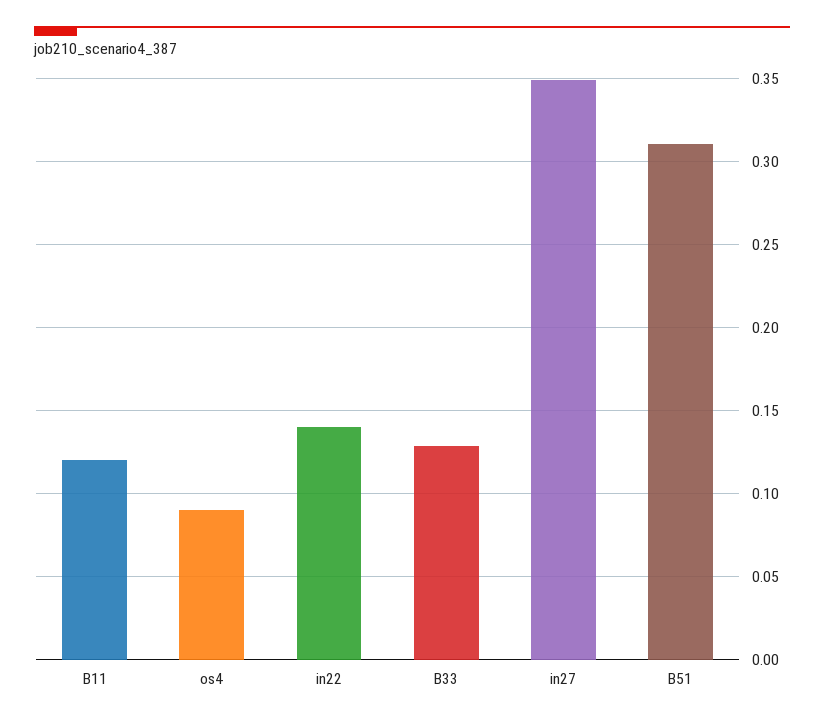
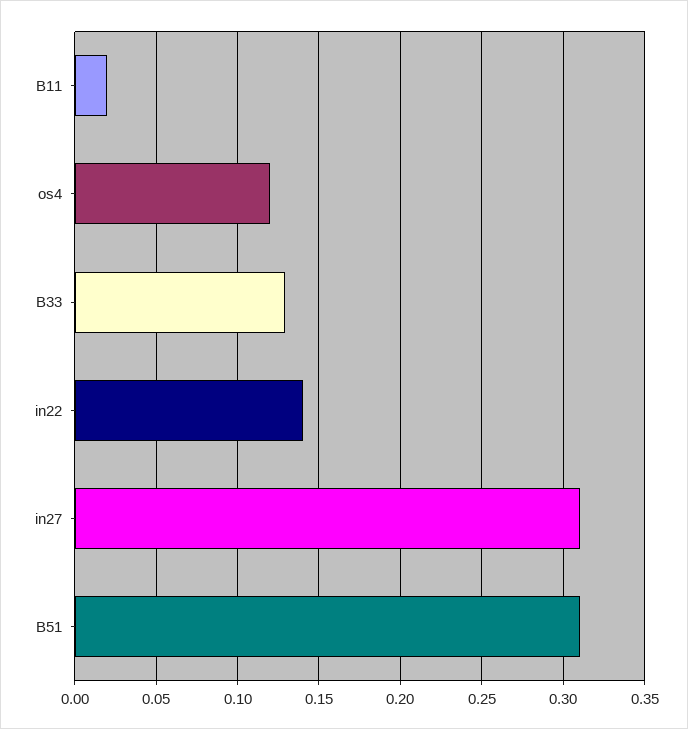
B11: 0.12 -> 0.02
os4: 0.09 -> 0.12
in27: 0.35 -> 0.31

